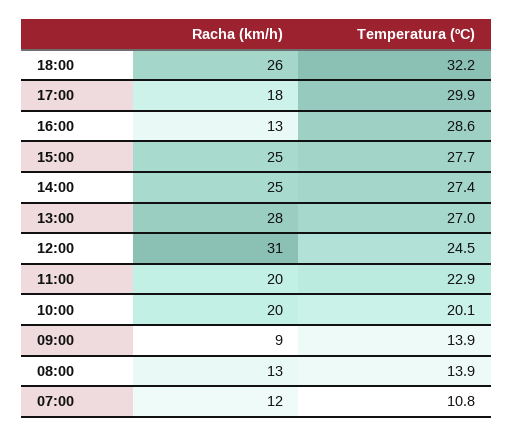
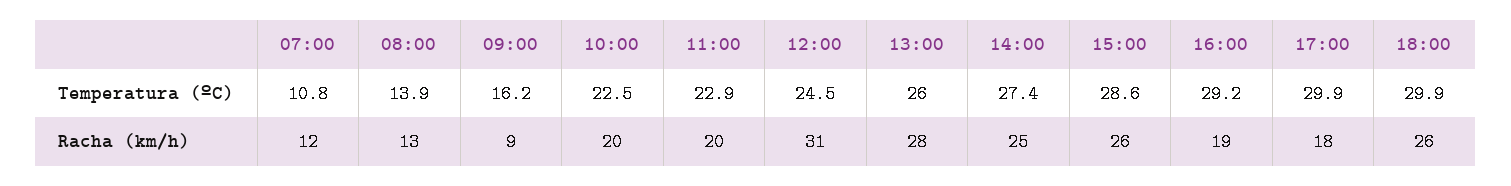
Temperatura (ºC), 18:00: 32.2 -> 29.9
Racha (km/h), 16:00: 13 -> 19
Temperatura (ºC), 16:00: 28.6 -> 29.2
Racha (km/h), 15:00: 25 -> 26
Temperatura (ºC), 15:00: 27.7 -> 28.6
Temperatura (ºC), 13:00: 27 -> 26
Temperatura (ºC), 10:00: 20.1 -> 22.5
Temperatura (ºC), 09:00: 13.9 -> 16.2

